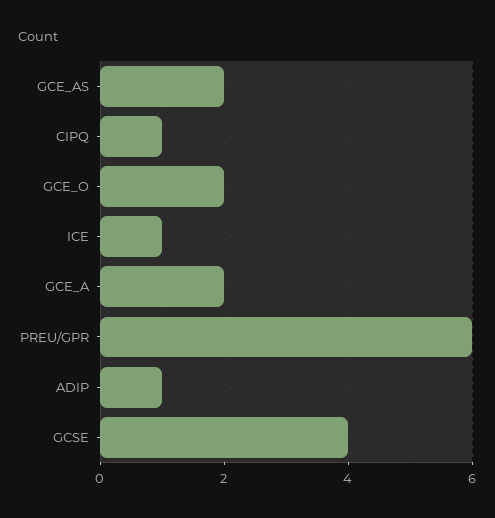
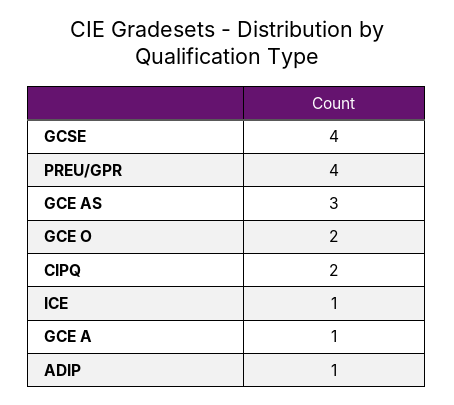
GCE_AS: 2 -> 3
CIPQ: 1 -> 2
GCE_A: 2 -> 1
PREU/GPR: 6 -> 4

